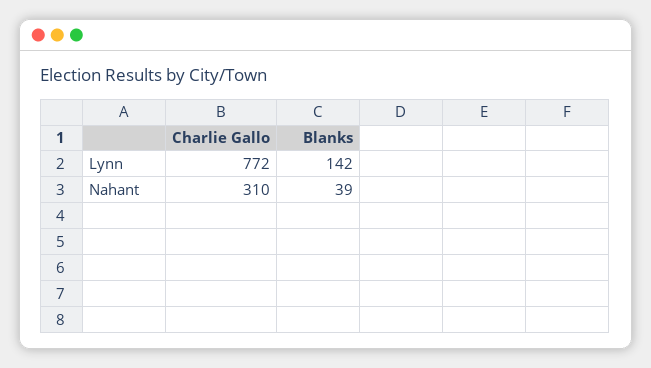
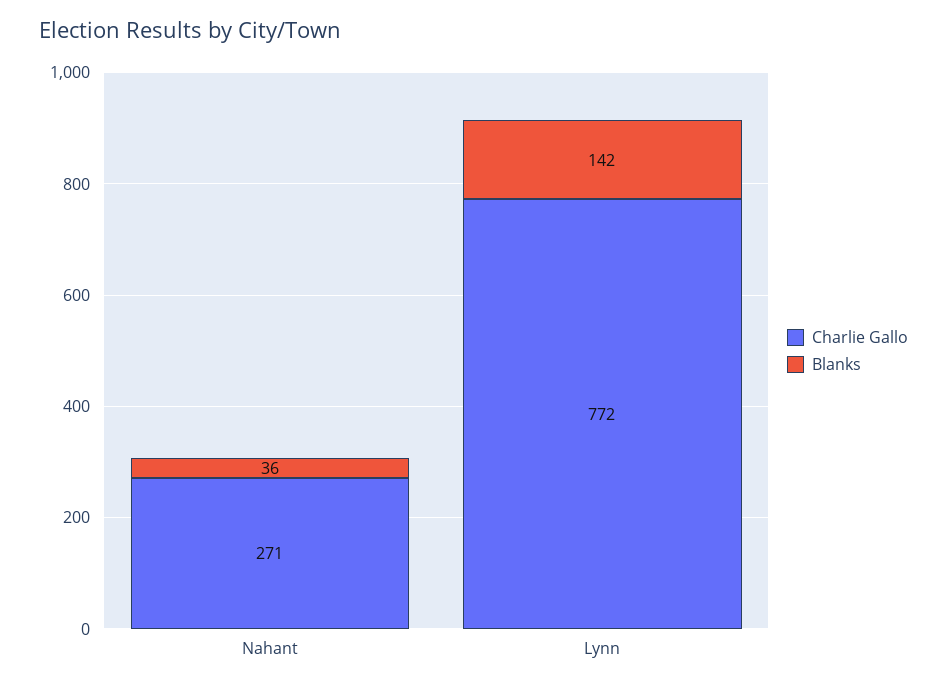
Charlie Gallo, Nahant: 310 -> 271
Blanks, Nahant: 39 -> 36

